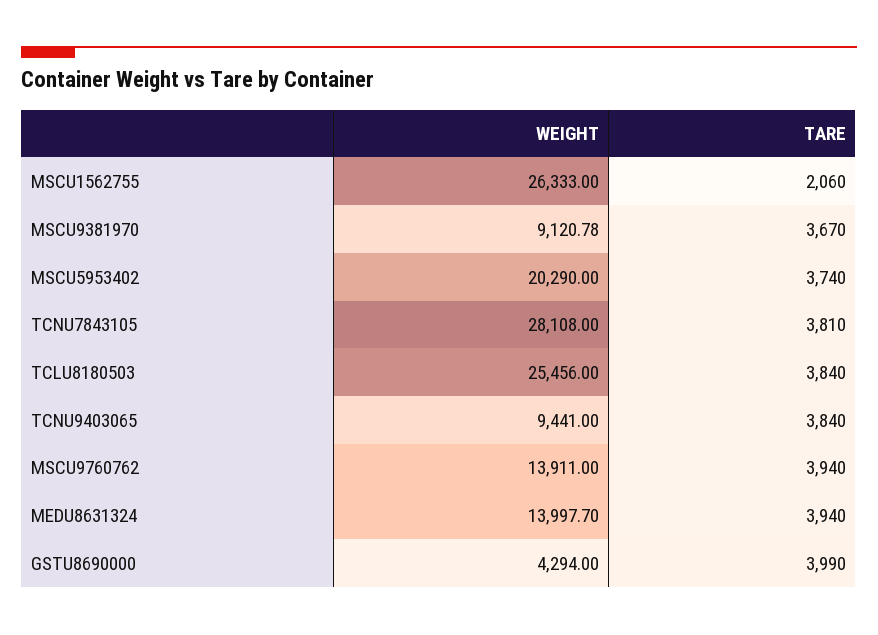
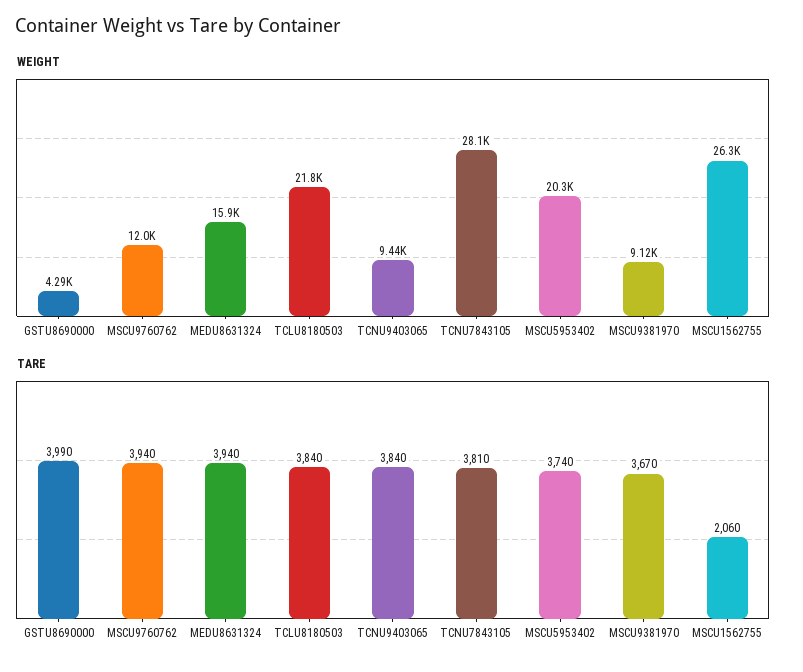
WEIGHT, TCLU8180503: 25456 -> 21800
WEIGHT, MSCU9760762: 13911 -> 12000
WEIGHT, MEDU8631324: 13997.7 -> 15900

